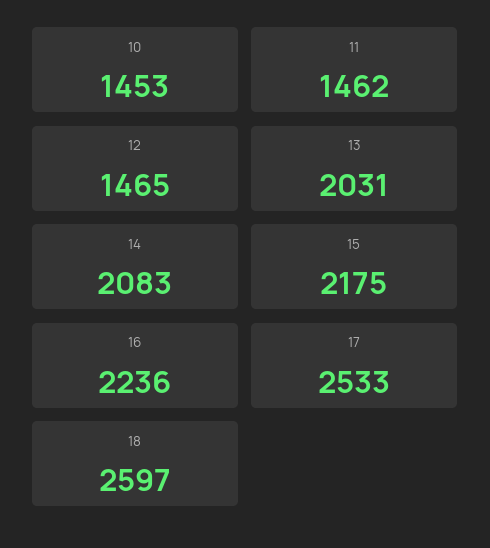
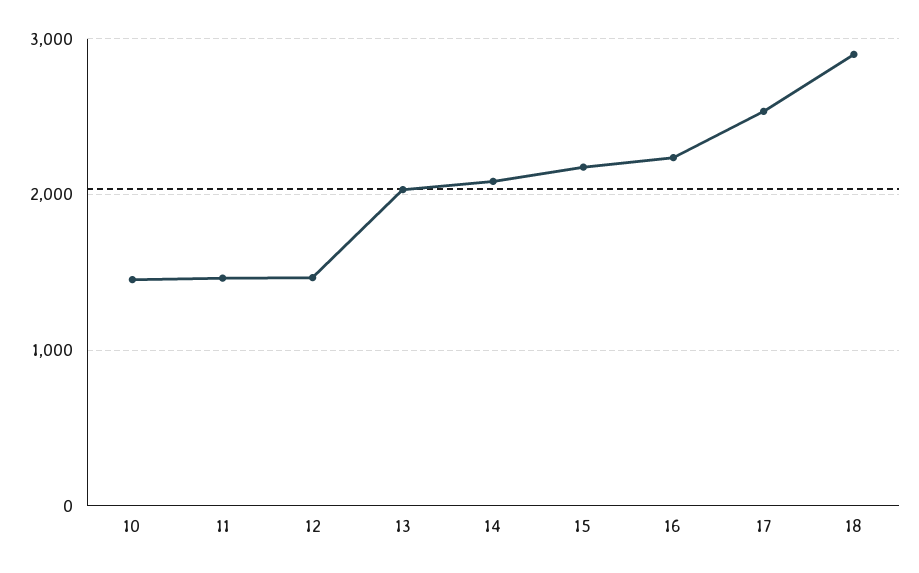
18: 2597 -> 2900

